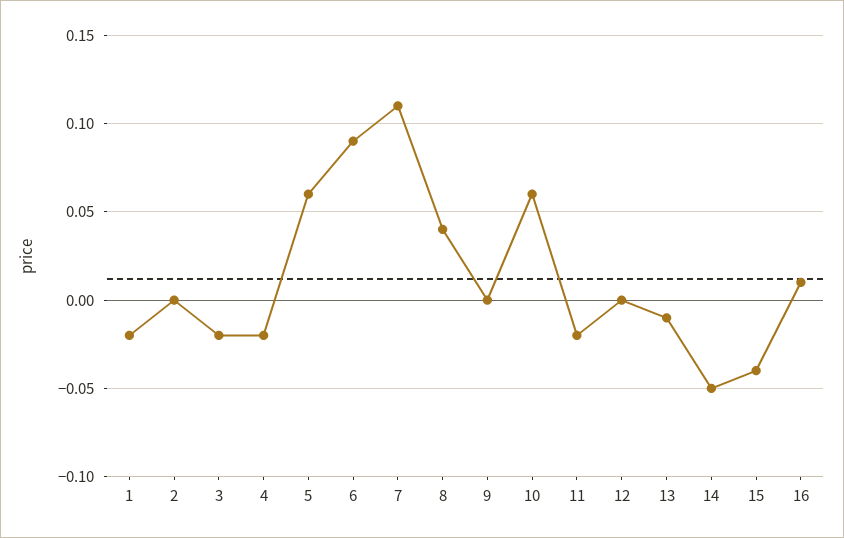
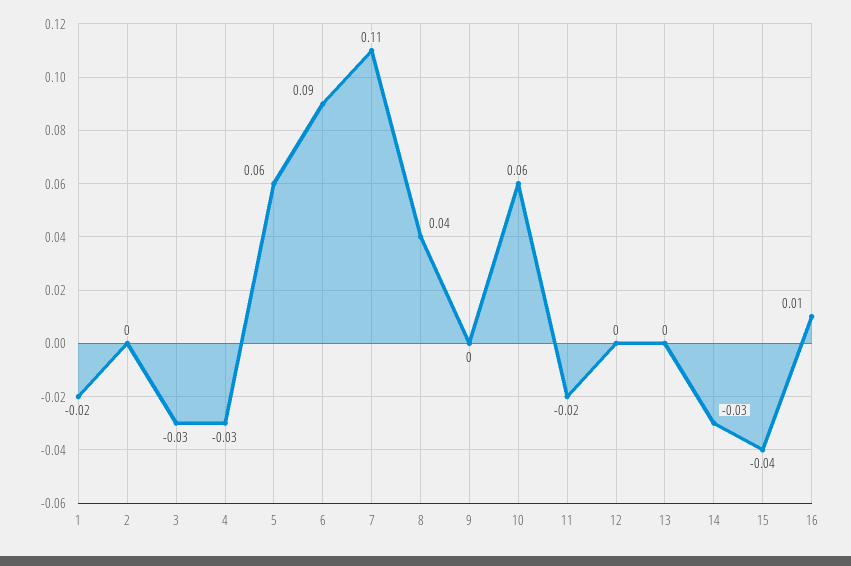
3: -0.02 -> -0.03
4: -0.02 -> -0.03
13: -0.01 -> 0
14: -0.05 -> -0.03

